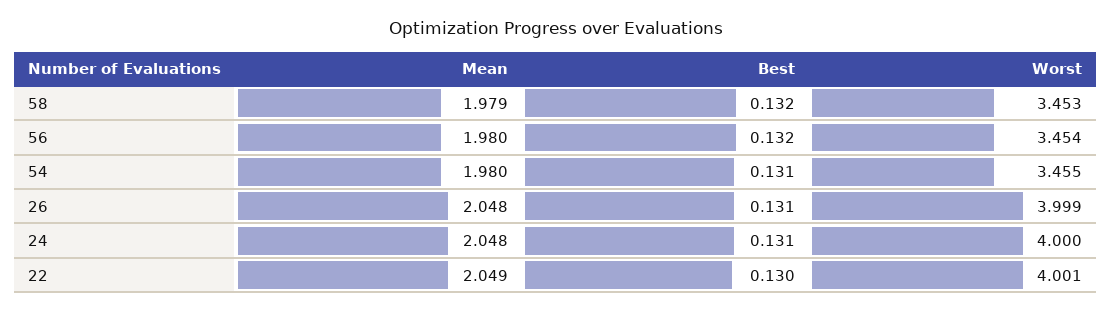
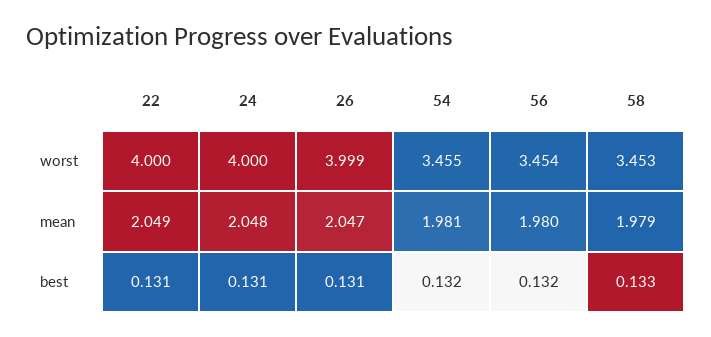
Best, 58: 0.132 -> 0.133
Mean, 54: 1.98 -> 1.981
Best, 54: 0.131 -> 0.132
Mean, 26: 2.048 -> 2.047
Best, 22: 0.13 -> 0.131
Worst, 22: 4.001 -> 4

